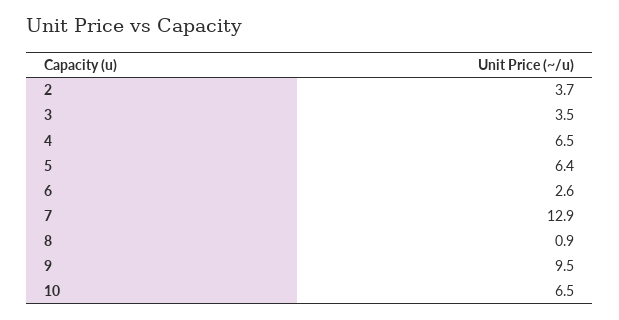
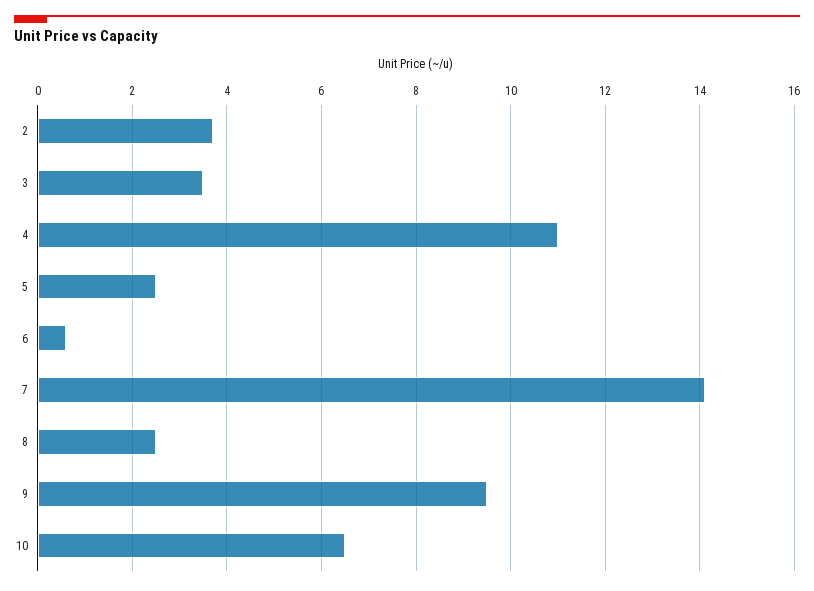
4: 6.5 -> 11
5: 6.4 -> 2.5
6: 2.6 -> 0.5
7: 12.9 -> 14
8: 0.9 -> 2.5

